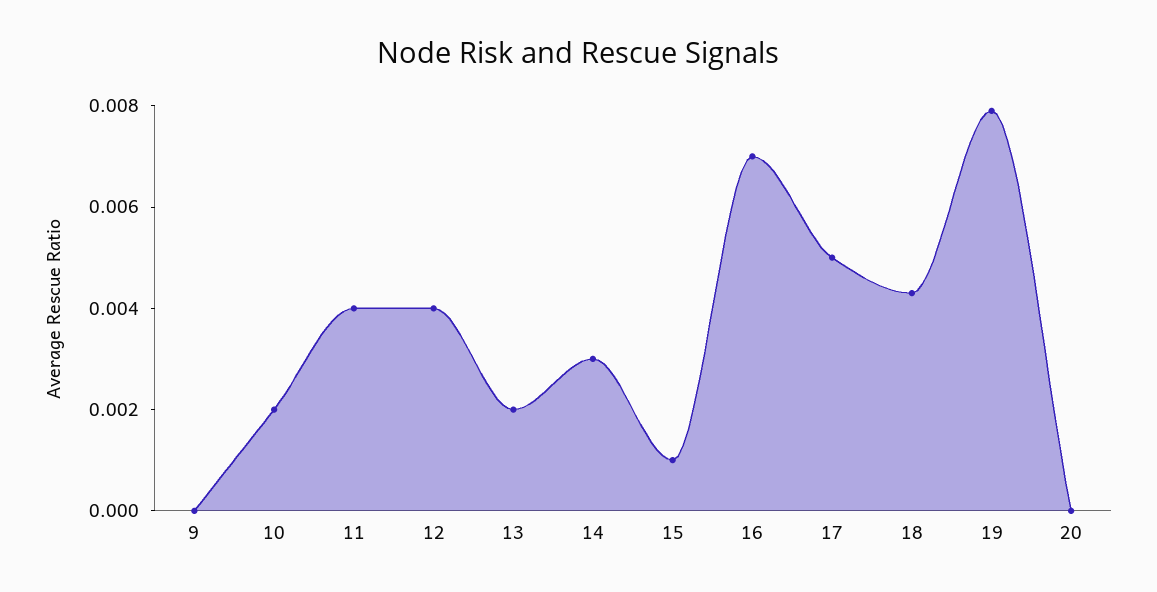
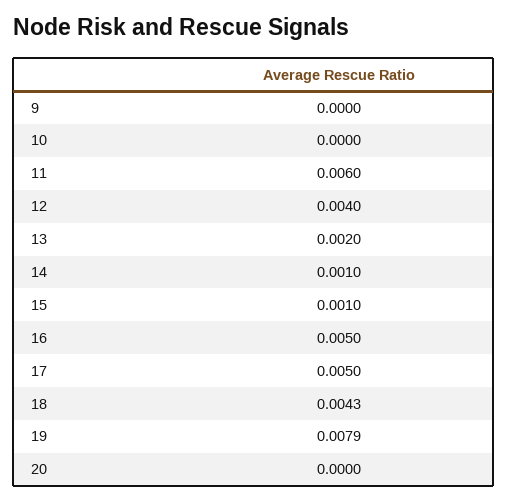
10: 0.002 -> 0
11: 0.004 -> 0.006
14: 0.003 -> 0.001
16: 0.007 -> 0.005

